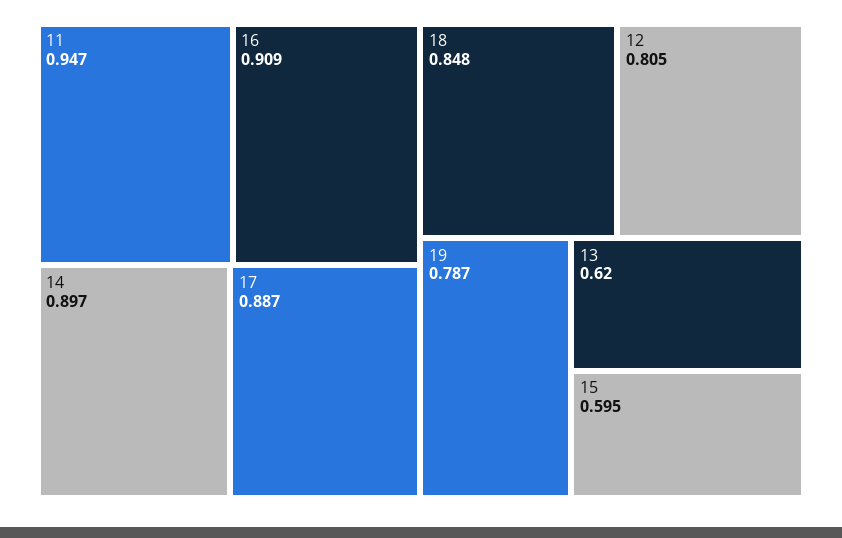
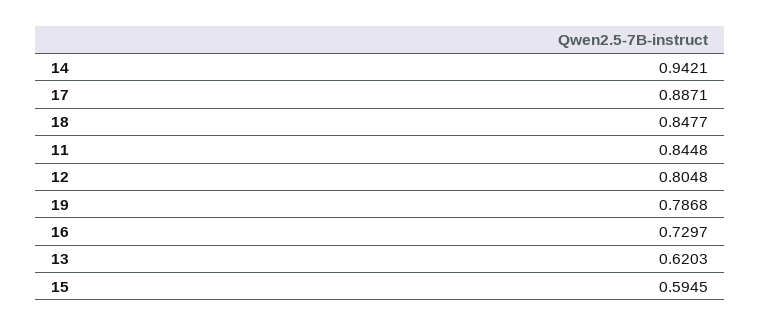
11: 0.947 -> 0.8448
16: 0.909 -> 0.7297
14: 0.897 -> 0.9421

